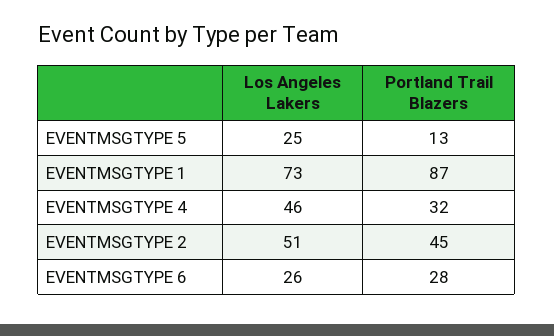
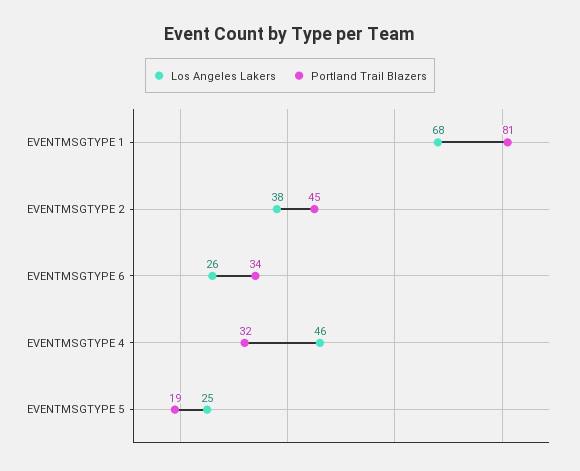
Portland Trail Blazers, EVENTMSGTYPE 5: 13 -> 19
Los Angeles Lakers, EVENTMSGTYPE 1: 73 -> 68
Portland Trail Blazers, EVENTMSGTYPE 1: 87 -> 81
Los Angeles Lakers, EVENTMSGTYPE 2: 51 -> 38
Portland Trail Blazers, EVENTMSGTYPE 6: 28 -> 34

